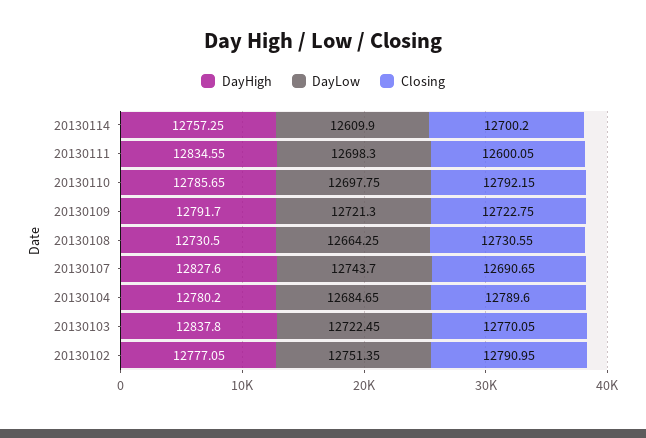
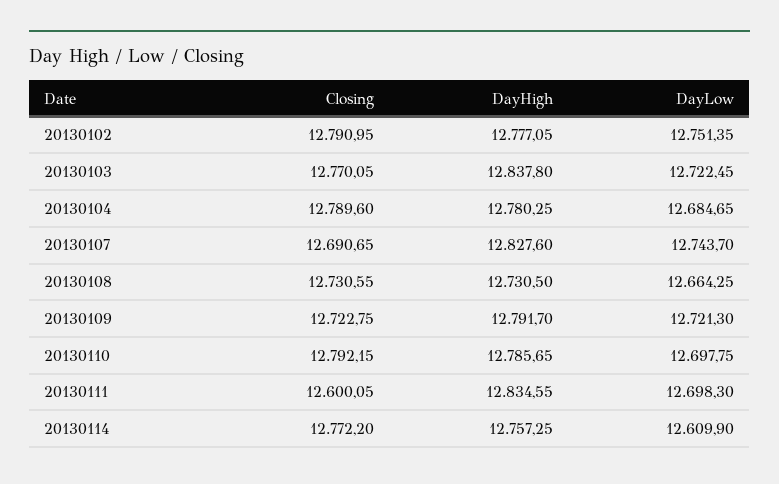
Closing, 20130114: 12700.2 -> 12772.2
DayHigh, 20130104: 12780.2 -> 12780.25

